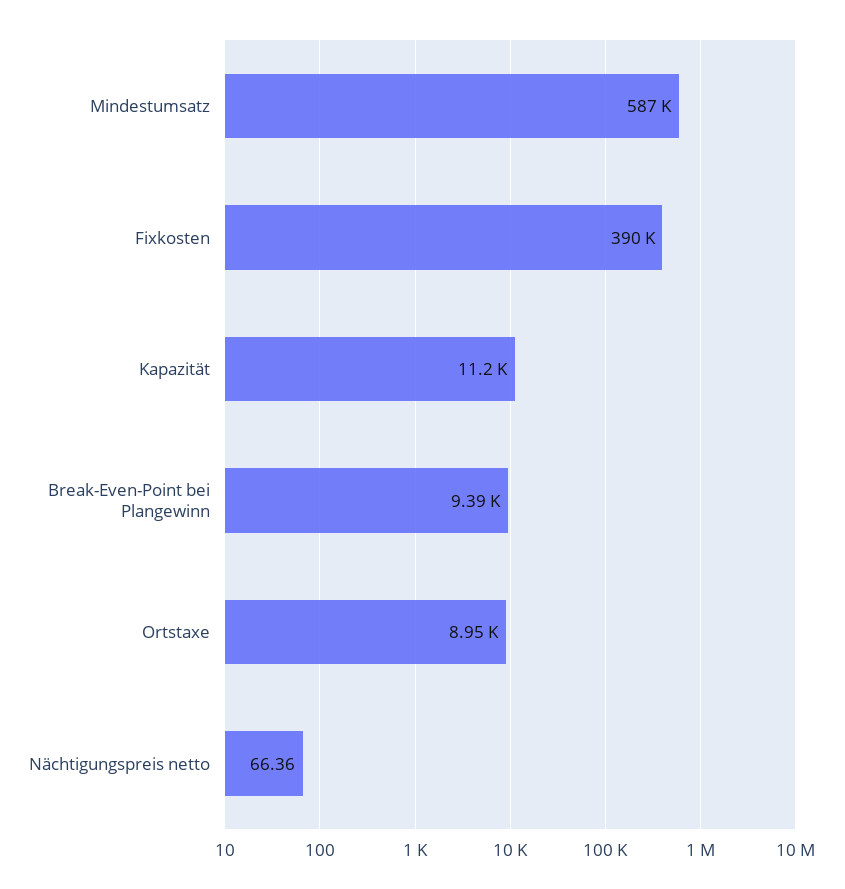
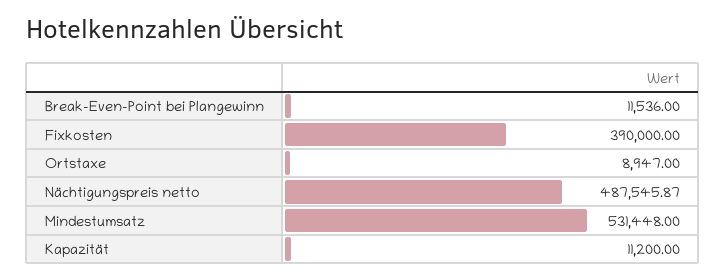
Mindestumsatz: 587000 -> 531448
Break-Even-Point bei Plangewinn: 9390 -> 11536
Nächtigungspreis netto: 66.36 -> 487545.87

